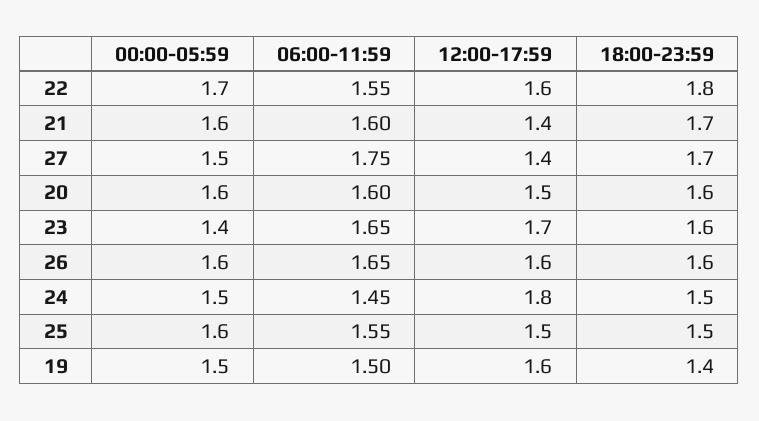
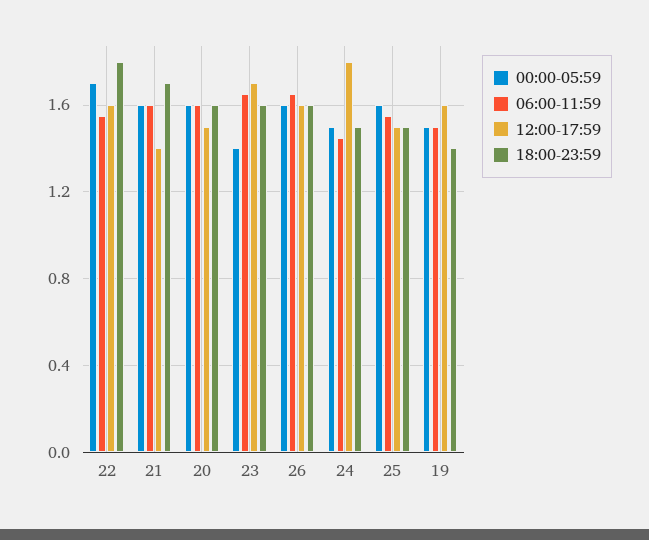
00:00-05:59, 27: 1.5 -> none
06:00-11:59, 27: 1.75 -> none
12:00-17:59, 27: 1.4 -> none
18:00-23:59, 27: 1.7 -> none

